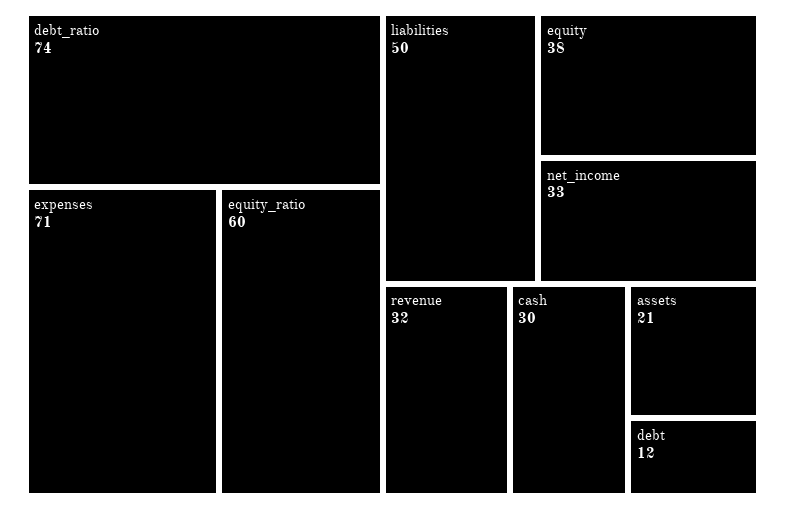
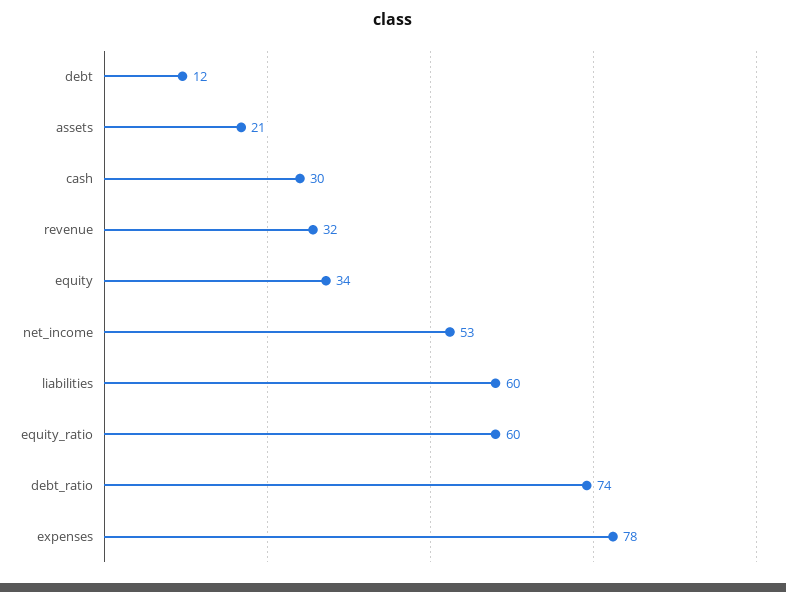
expenses: 71 -> 78
liabilities: 50 -> 60
equity: 38 -> 34
net_income: 33 -> 53

